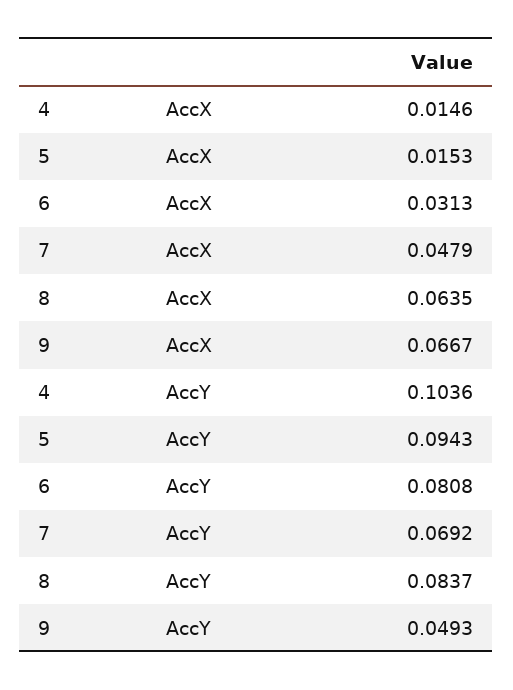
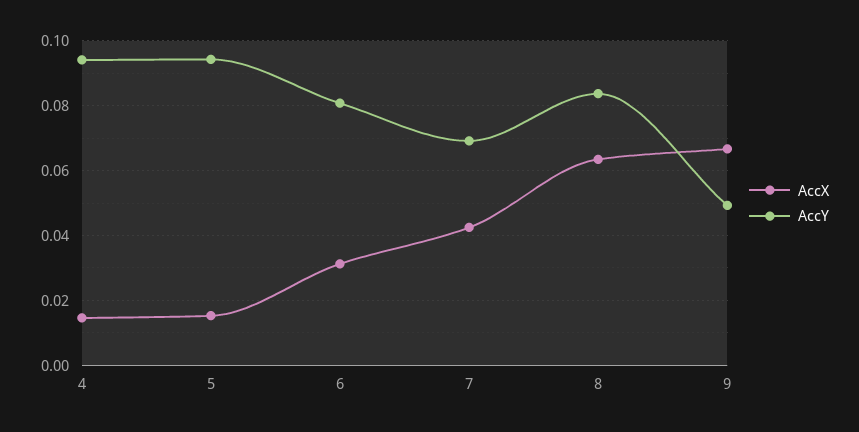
AccX, 7: 0.0479 -> 0.042
AccY, 4: 0.1036 -> 0.094

